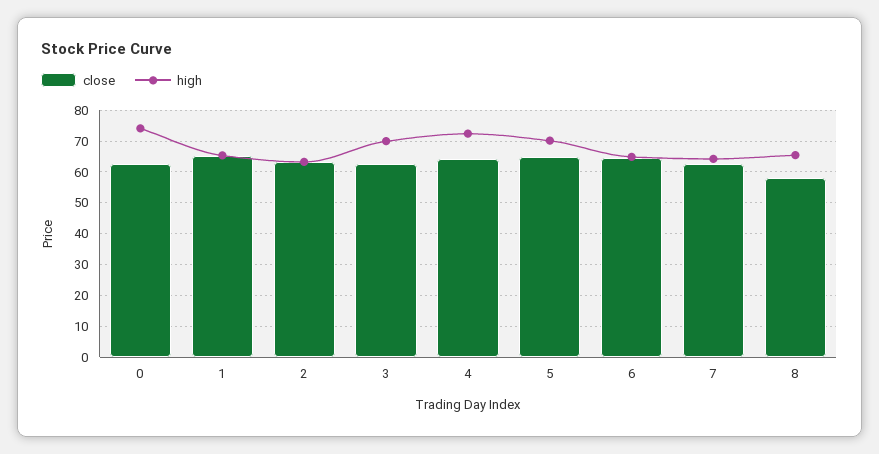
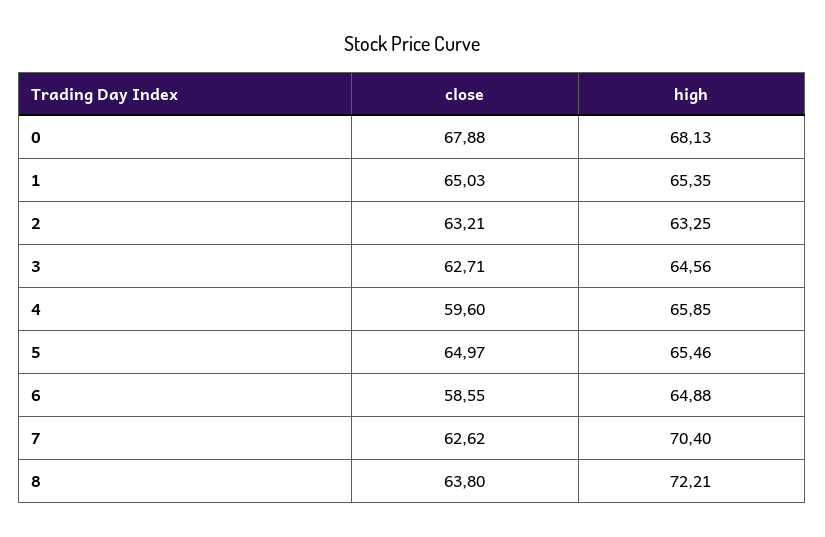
close, 0: 62 -> 67.88
high, 0: 74 -> 68.13
high, 3: 70 -> 64.56
close, 4: 64 -> 59.6
high, 4: 72 -> 65.85
high, 5: 70 -> 65.46
close, 6: 64 -> 58.55
high, 7: 64 -> 70.4
close, 8: 58 -> 63.8
high, 8: 66 -> 72.21

